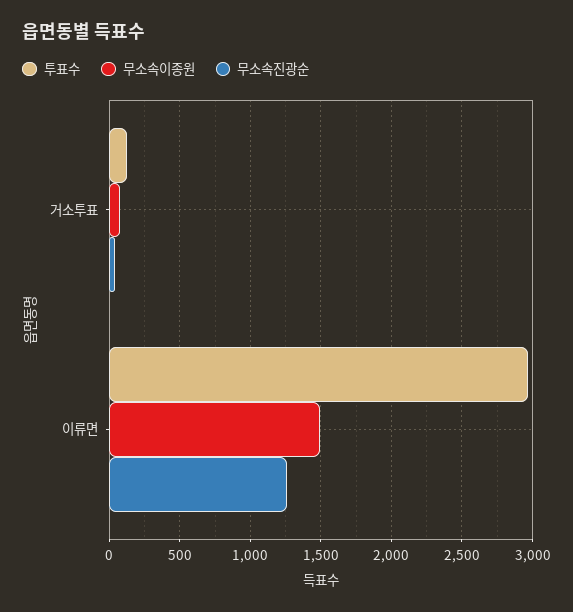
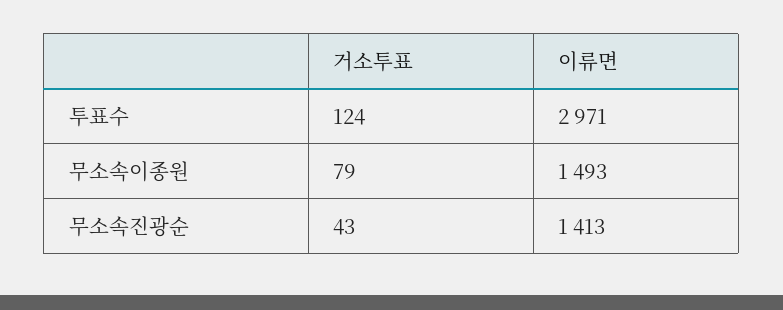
무소속진광순, 이류면: 1250 -> 1413

